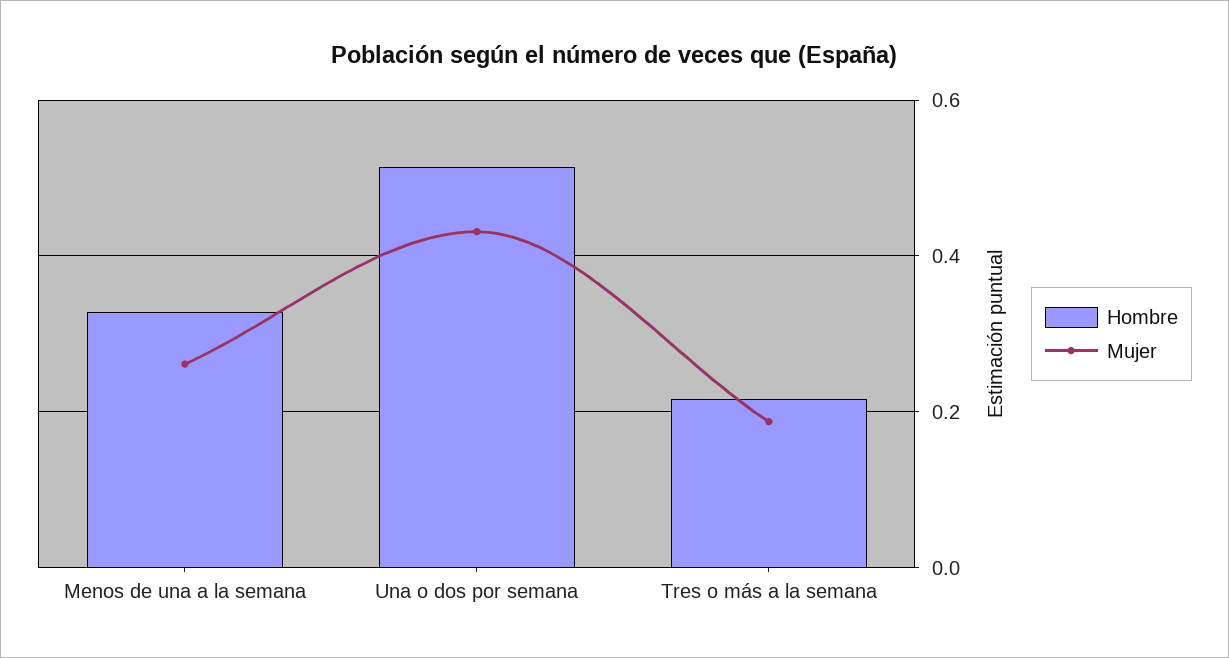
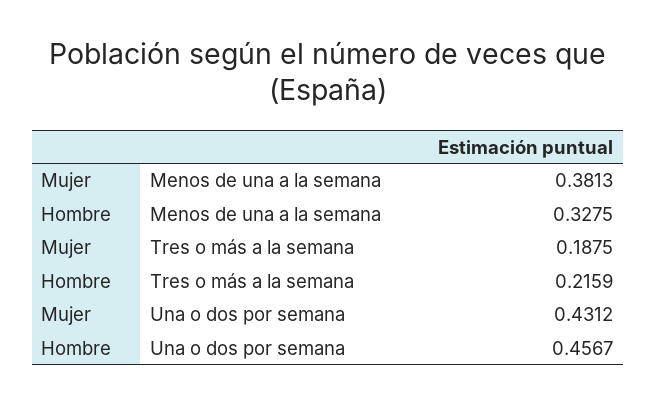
Mujer, Menos de una a la semana: 0.26 -> 0.3813
Hombre, Una o dos por semana: 0.52 -> 0.4567

